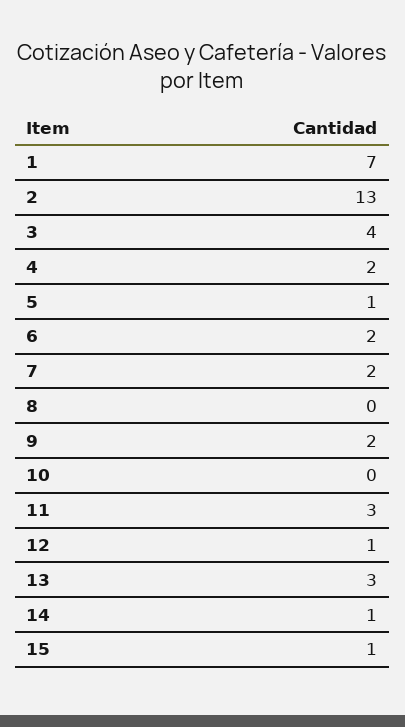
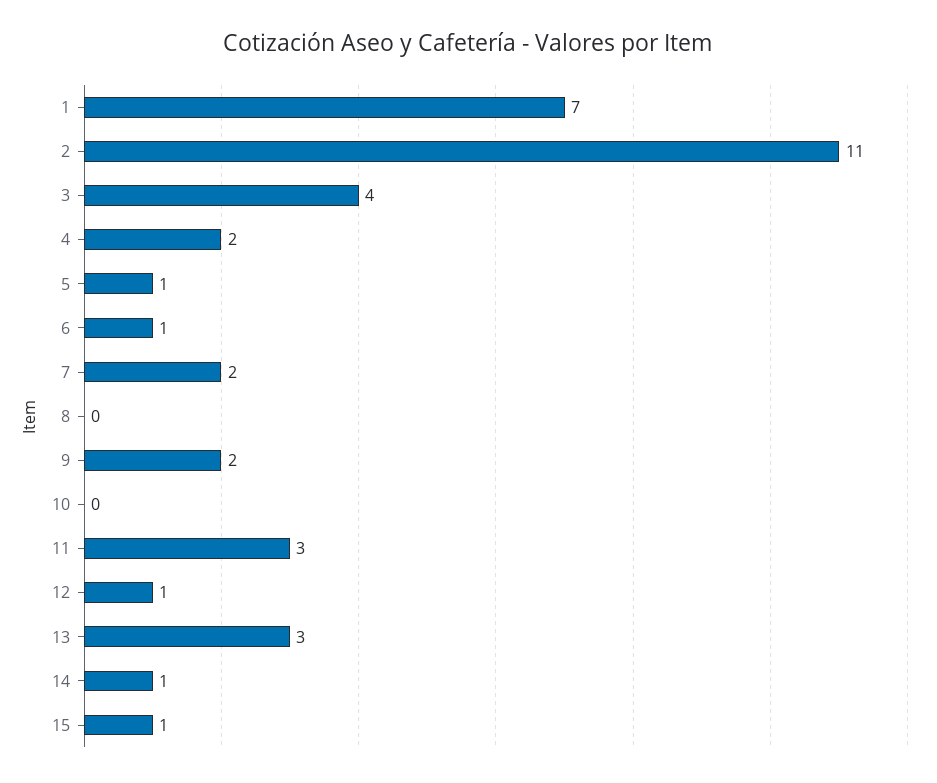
2: 13 -> 11
6: 2 -> 1

